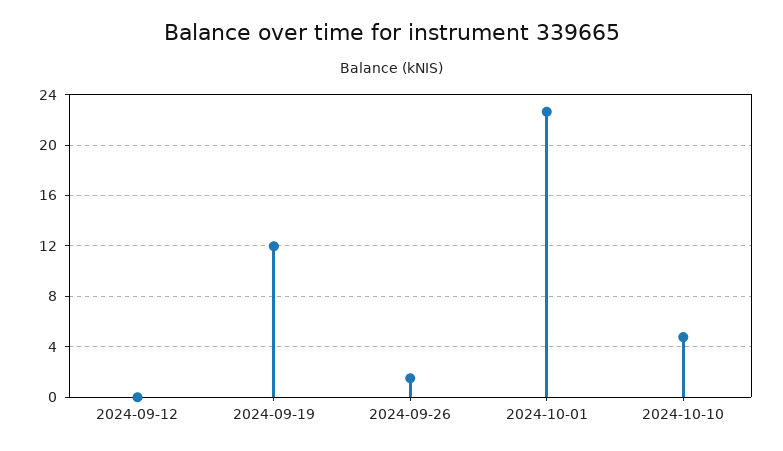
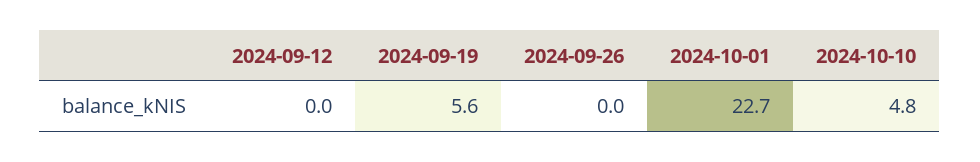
2024-09-19: 12 -> 5.6
2024-09-26: 1.5 -> 0

